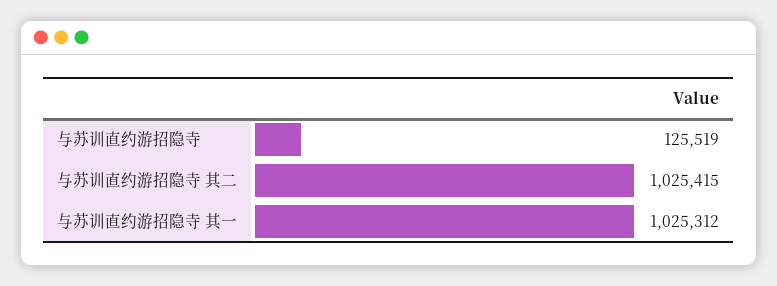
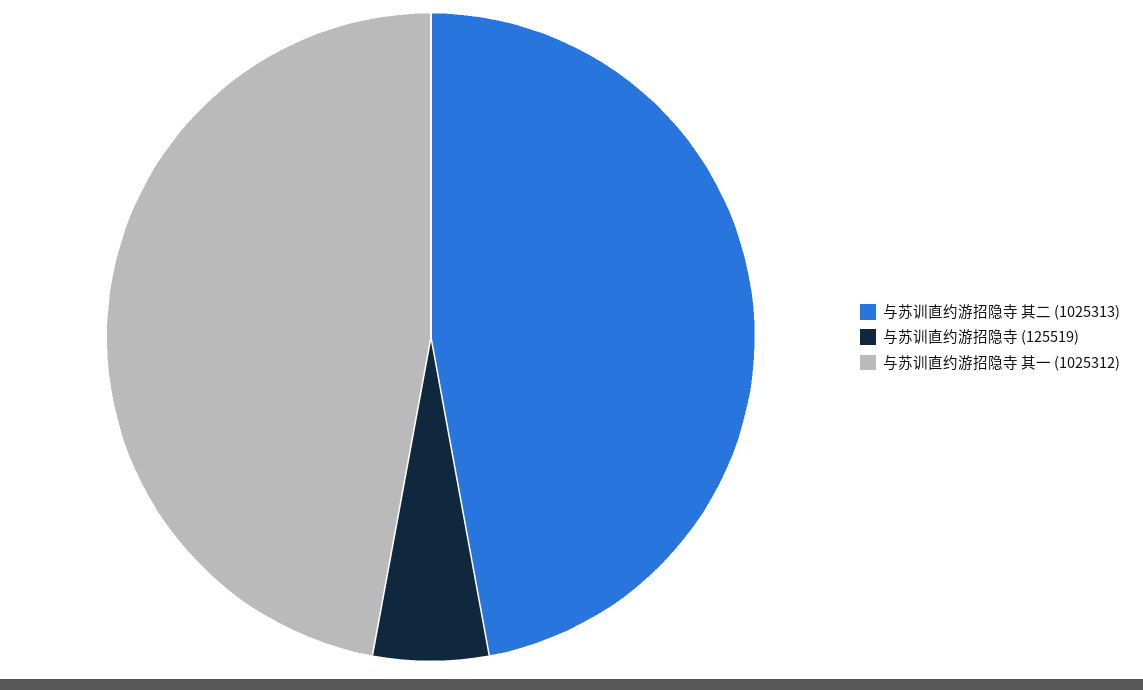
与苏训直约游招隐寺 其二: 1025415 -> 1025313

